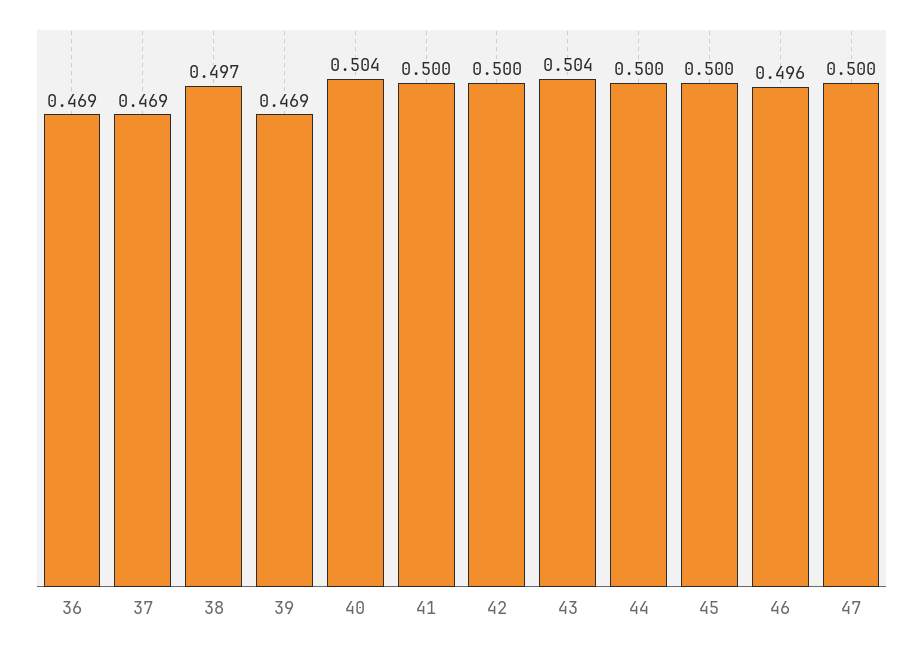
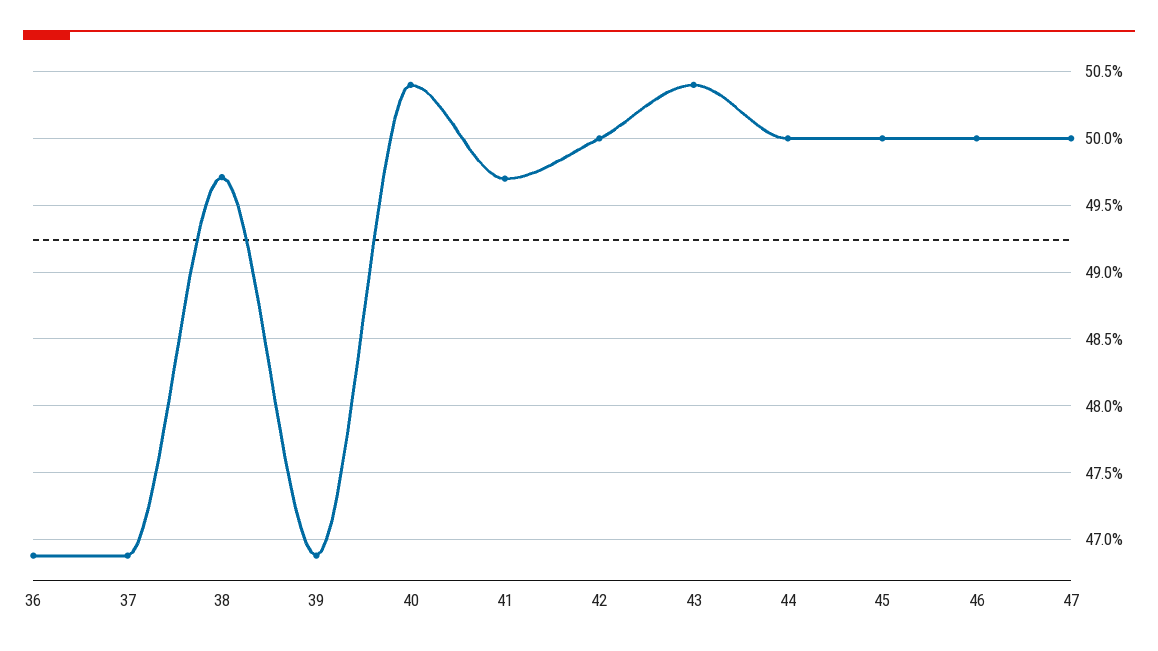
41: 0.5 -> 0.497
46: 0.496 -> 0.5

